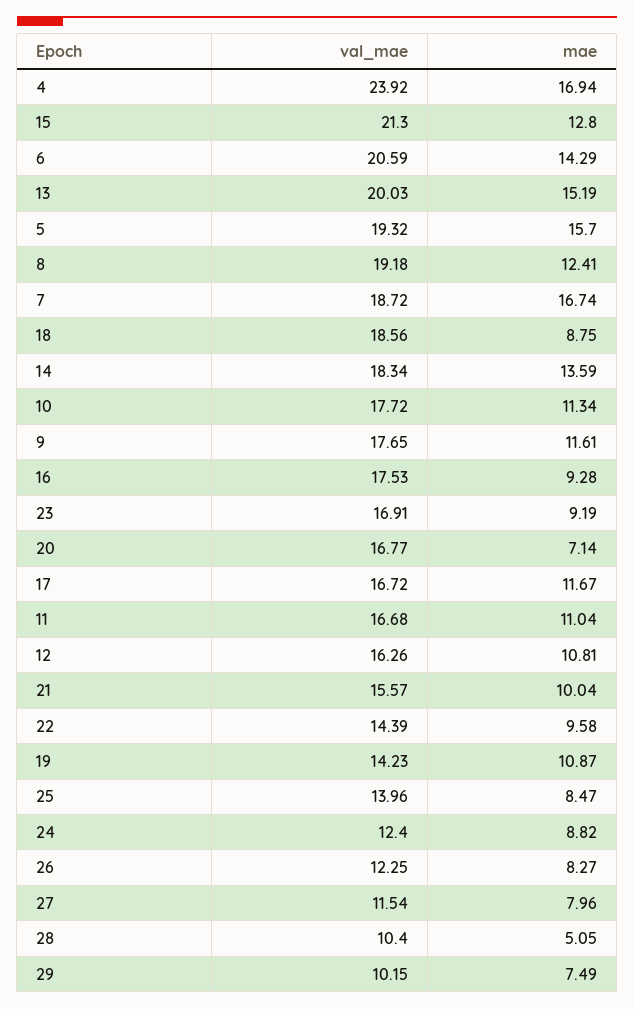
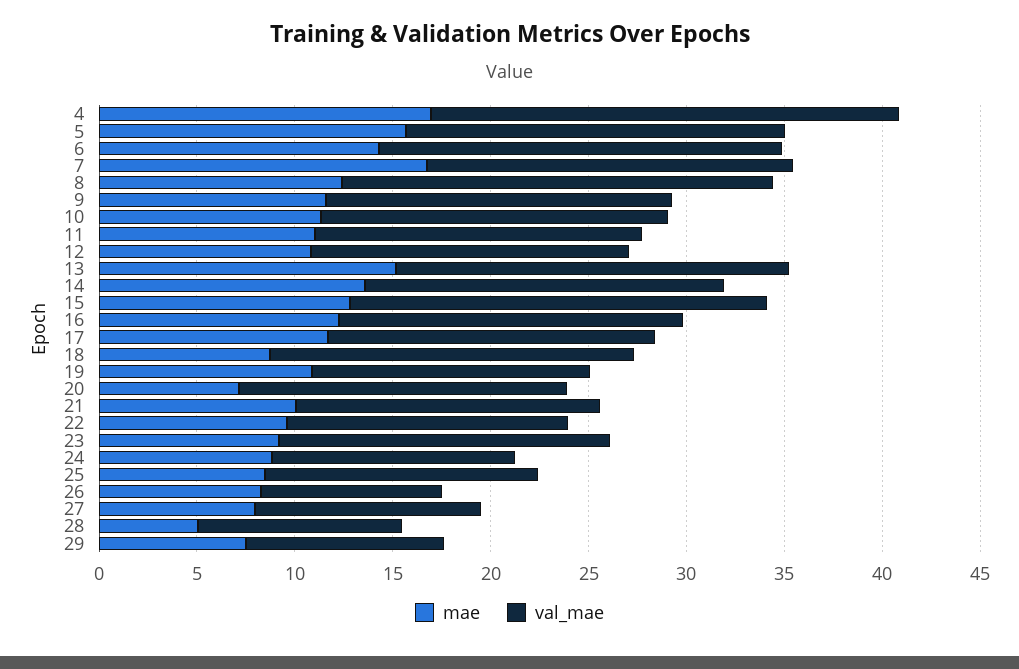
val_mae, 8: 19.18 -> 22
mae, 16: 9.28 -> 12
val_mae, 26: 12.25 -> 9

